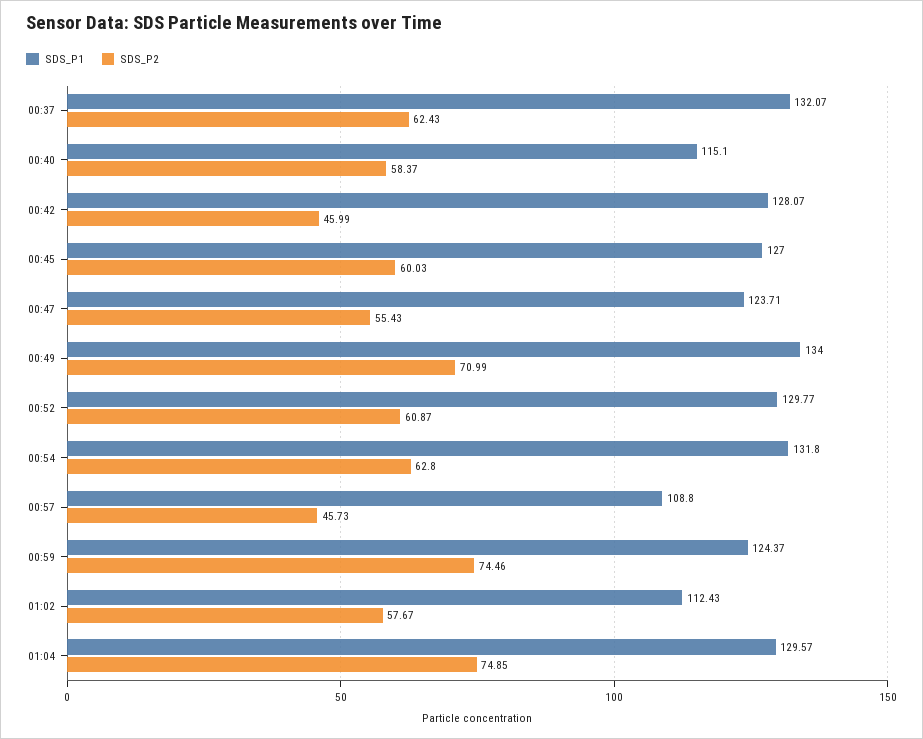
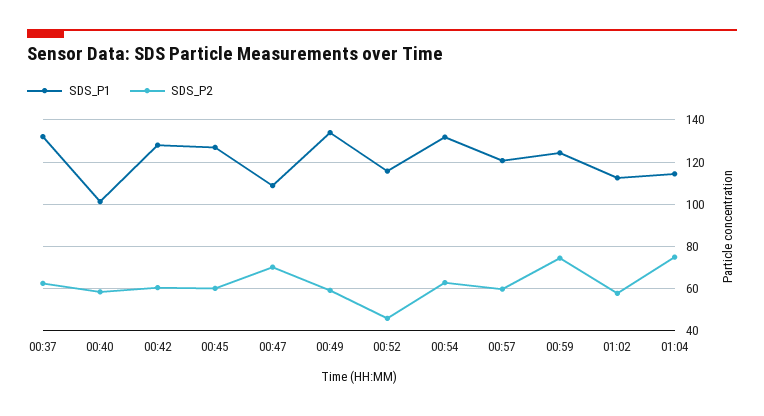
SDS_P1, 00:40: 115.1 -> 100
SDS_P2, 00:42: 45.99 -> 60
SDS_P1, 00:47: 123.71 -> 110
SDS_P2, 00:47: 55.43 -> 70
SDS_P2, 00:49: 70.99 -> 60
SDS_P1, 00:52: 129.77 -> 115
SDS_P2, 00:52: 60.87 -> 45
SDS_P1, 00:57: 108.8 -> 120
SDS_P2, 00:57: 45.73 -> 60
SDS_P1, 01:04: 129.57 -> 115

